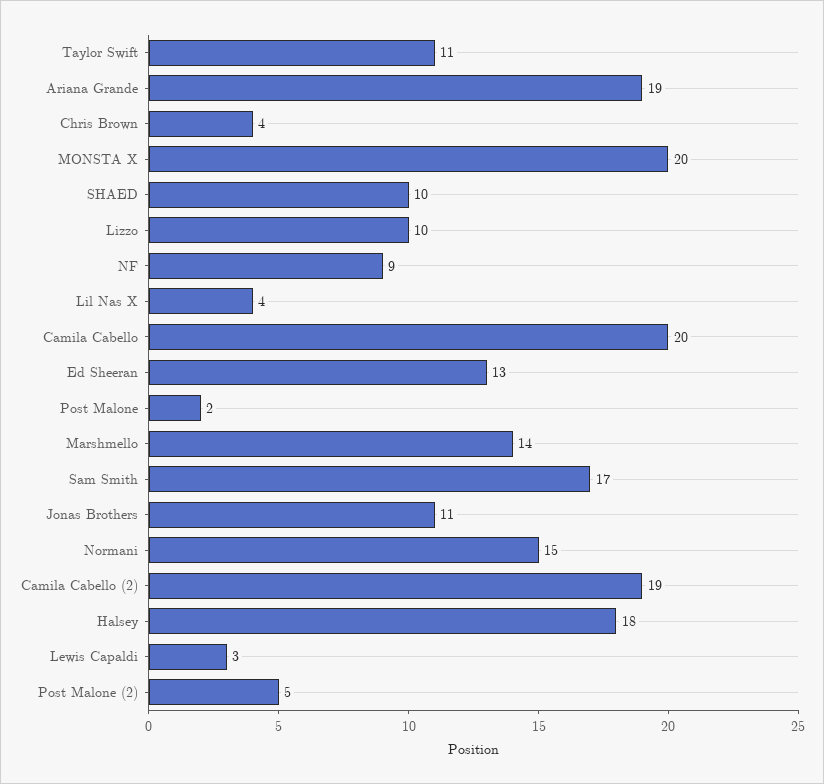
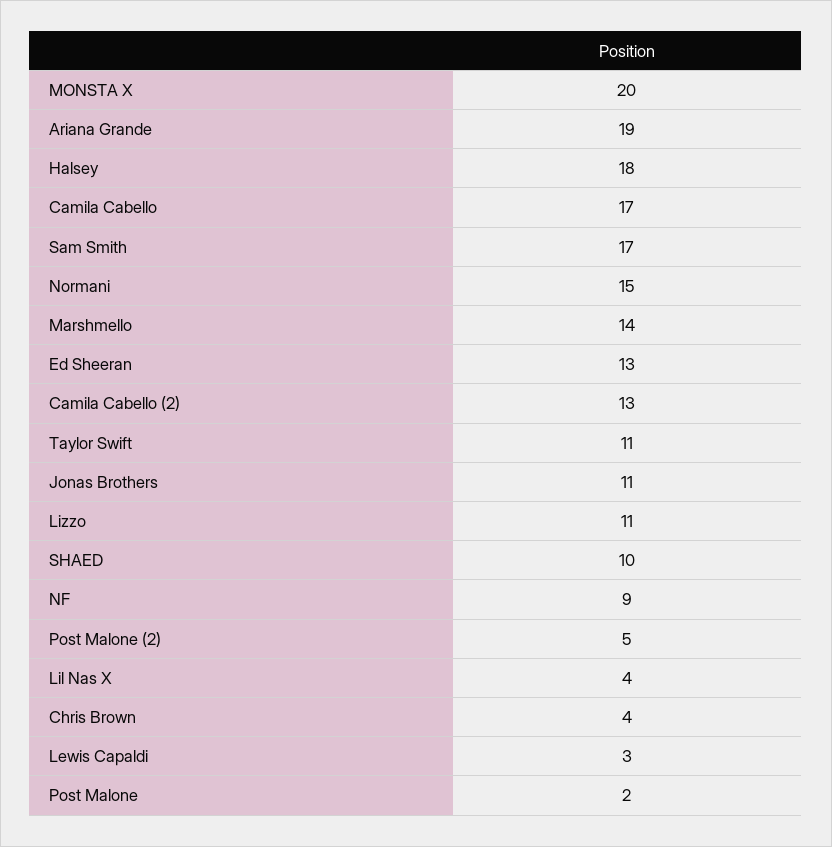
Lizzo: 10 -> 11
Camila Cabello: 20 -> 17
Camila Cabello (2): 19 -> 13

